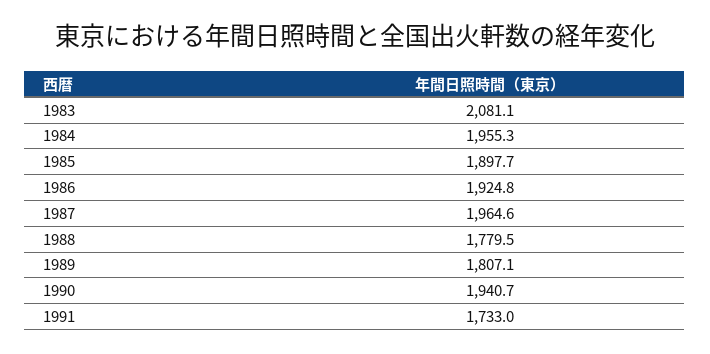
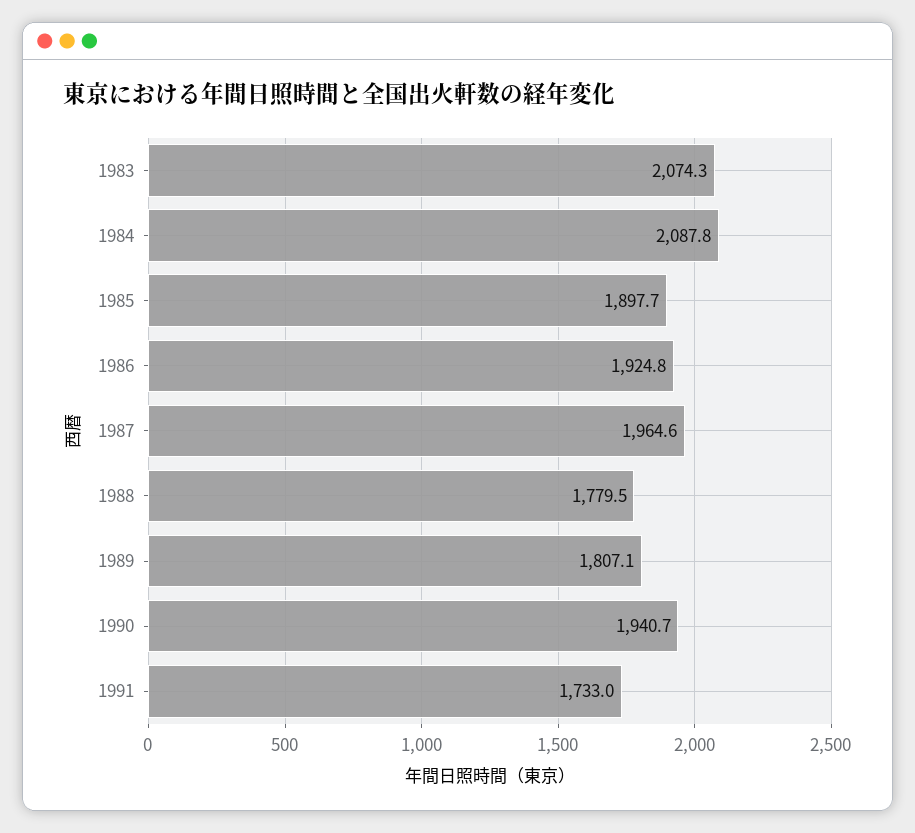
1983: 2081.1 -> 2074.3
1984: 1955.3 -> 2087.8

